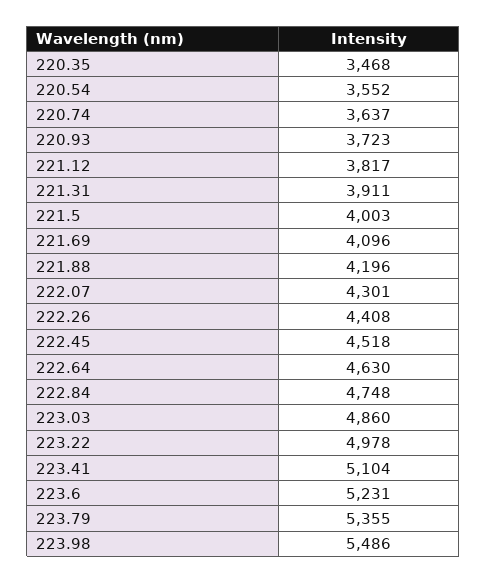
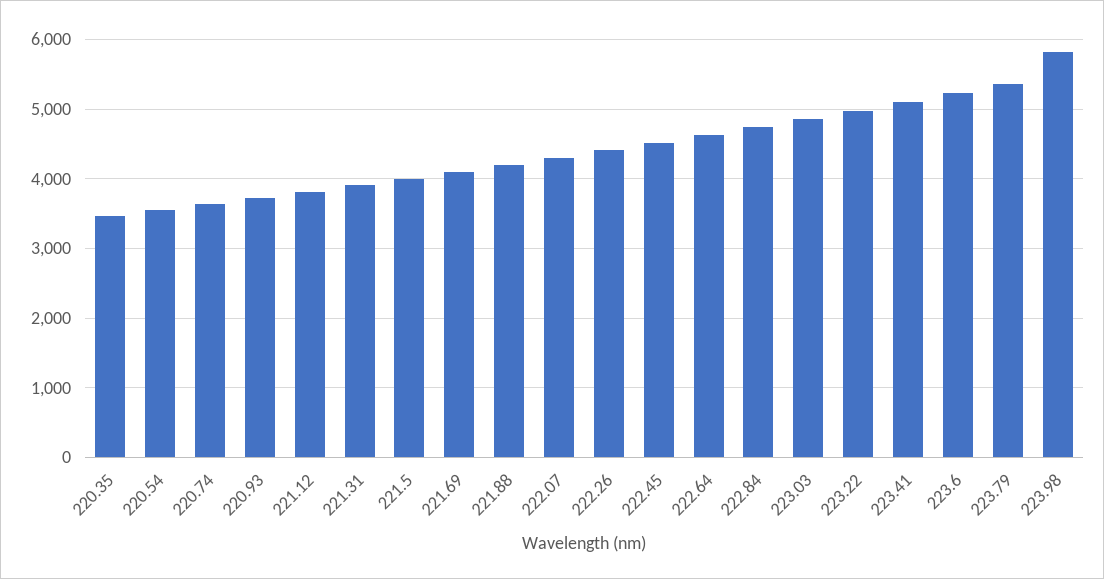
223.98: 5486 -> 5800

